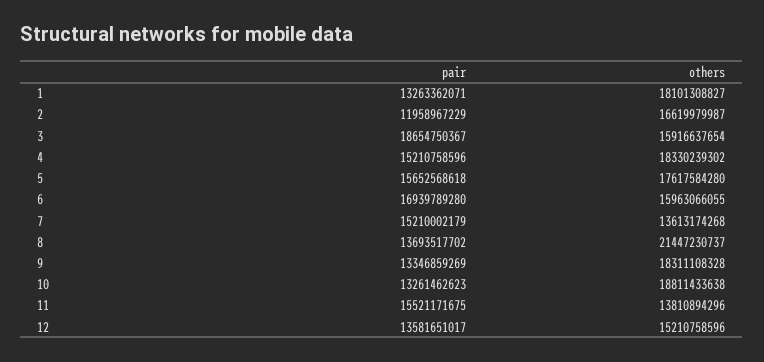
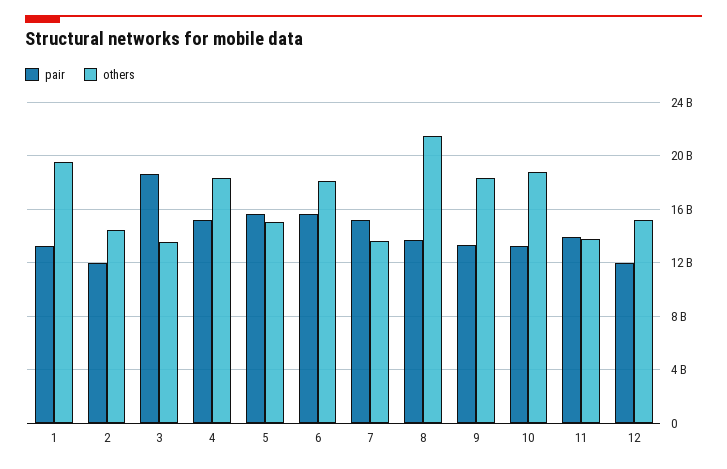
others, 1: 18101308827 -> 19500000000
others, 2: 16619979987 -> 14500000000
others, 3: 15916637654 -> 13500000000
others, 5: 17617584280 -> 15000000000
pair, 6: 16939789280 -> 15500000000
others, 6: 15963066055 -> 18000000000
pair, 11: 15521171675 -> 14000000000
pair, 12: 13581651017 -> 12000000000

